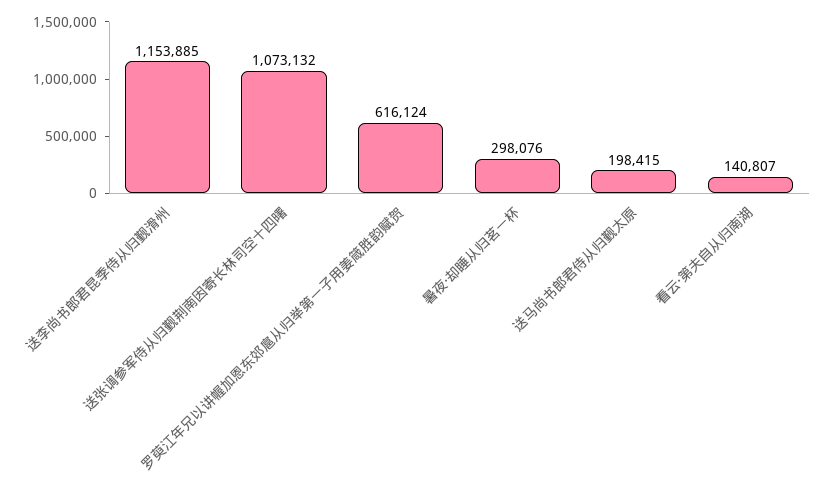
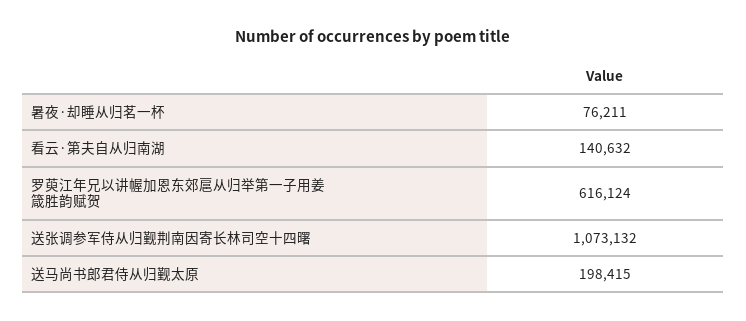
送李尚书郎君昆季侍从归觐滑州: 1153885 -> none
暑夜·却睡从归茗一杯: 298076 -> 76211
看云·第夫自从归南湖: 140807 -> 140632

